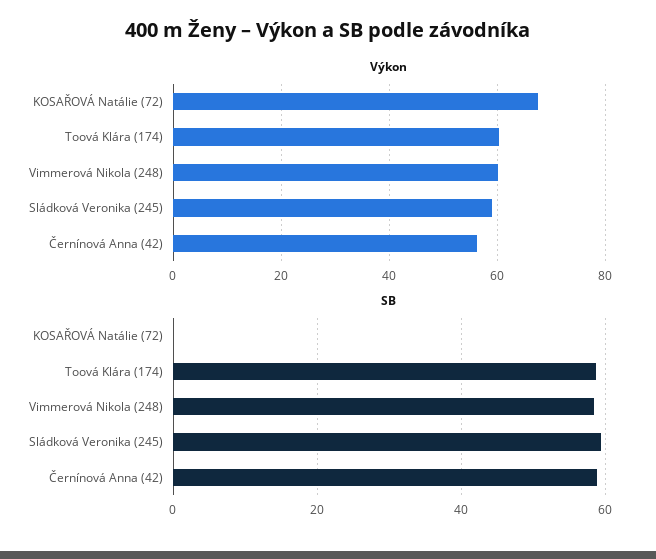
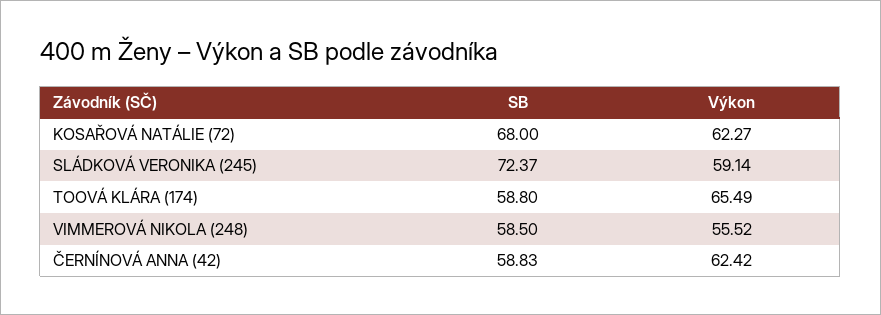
Výkon, KOSAŘOVÁ Natálie (72): 68 -> 62.27
Výkon, Toová Klára (174): 60 -> 65.49
Výkon, Vimmerová Nikola (248): 60 -> 55.52
Výkon, Černínová Anna (42): 56 -> 62.42
SB, KOSAŘOVÁ Natálie (72): 0 -> 68
SB, Sládková Veronika (245): 60 -> 72.37

